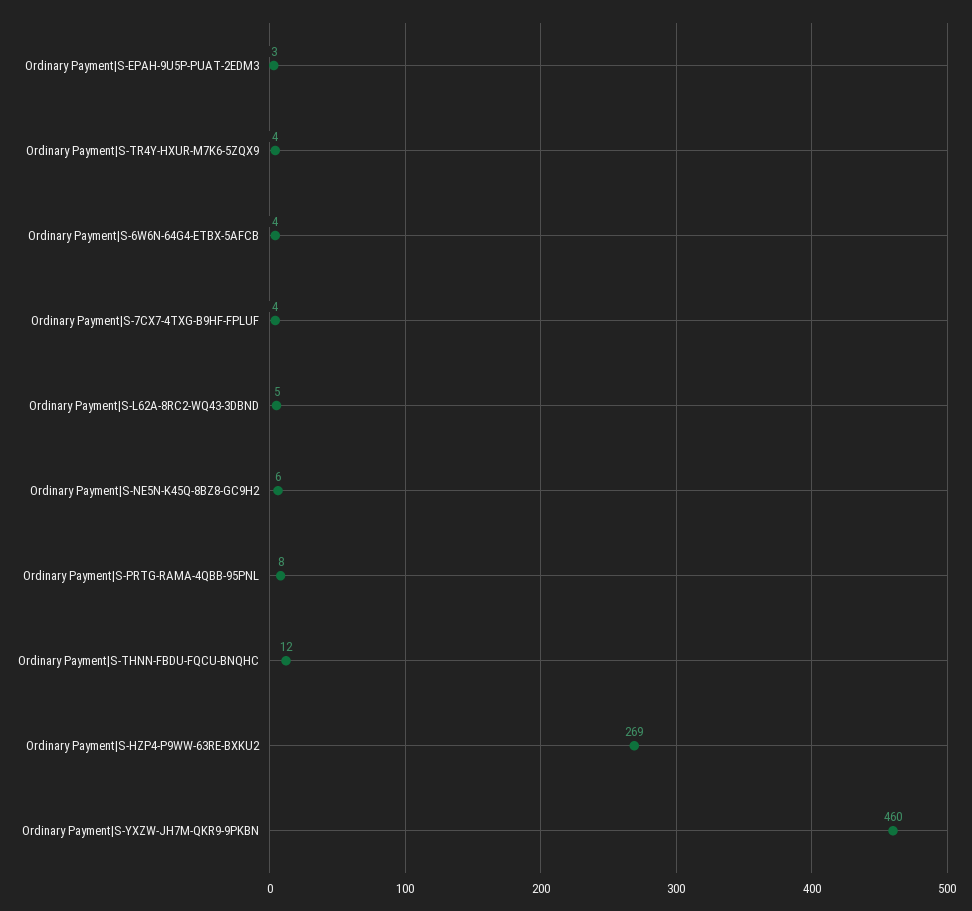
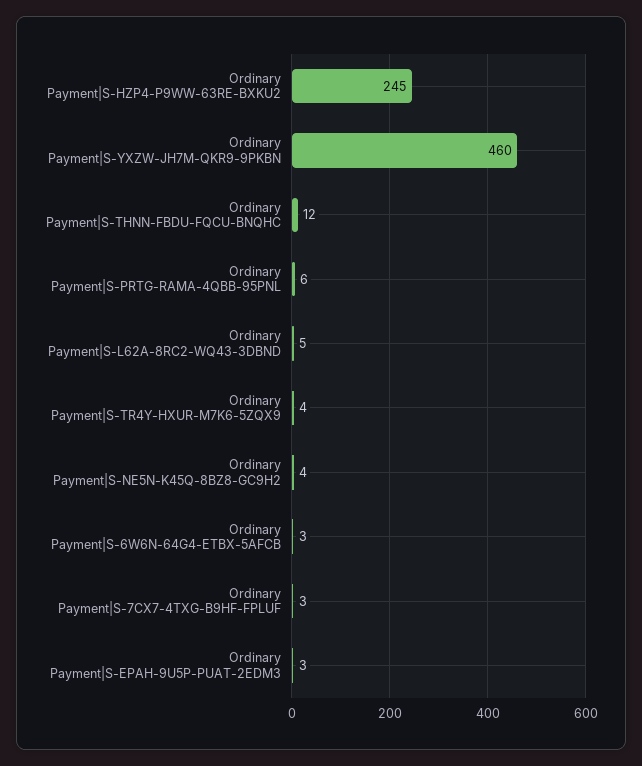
Ordinary Payment|S-6W6N-64G4-ETBX-5AFCB: 4 -> 3
Ordinary Payment|S-7CX7-4TXG-B9HF-FPLUF: 4 -> 3
Ordinary Payment|S-NE5N-K45Q-8BZ8-GC9H2: 6 -> 4
Ordinary Payment|S-PRTG-RAMA-4QBB-95PNL: 8 -> 6
Ordinary Payment|S-HZP4-P9WW-63RE-BXKU2: 269 -> 245

